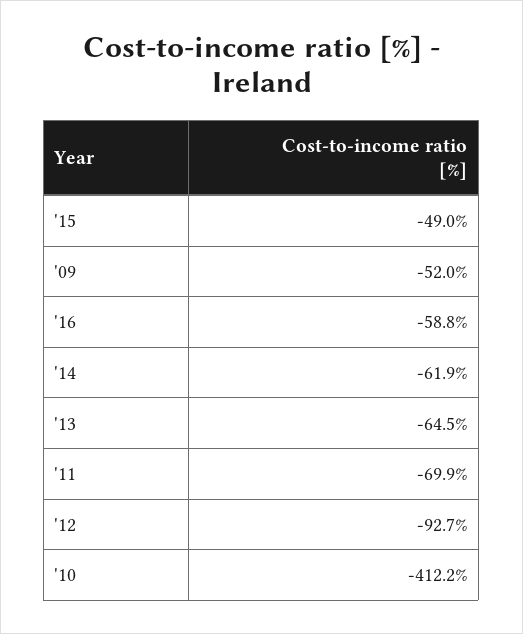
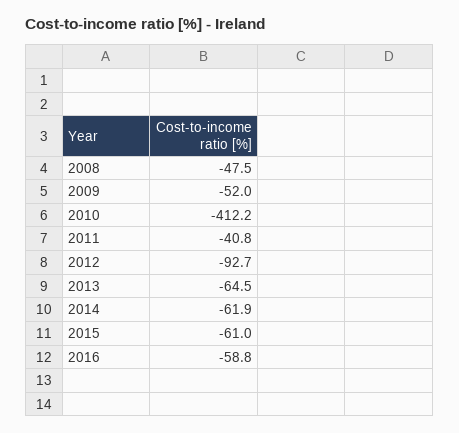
'15: -49 -> -61
'11: -69.9 -> -40.8
2008: none -> -47.5

